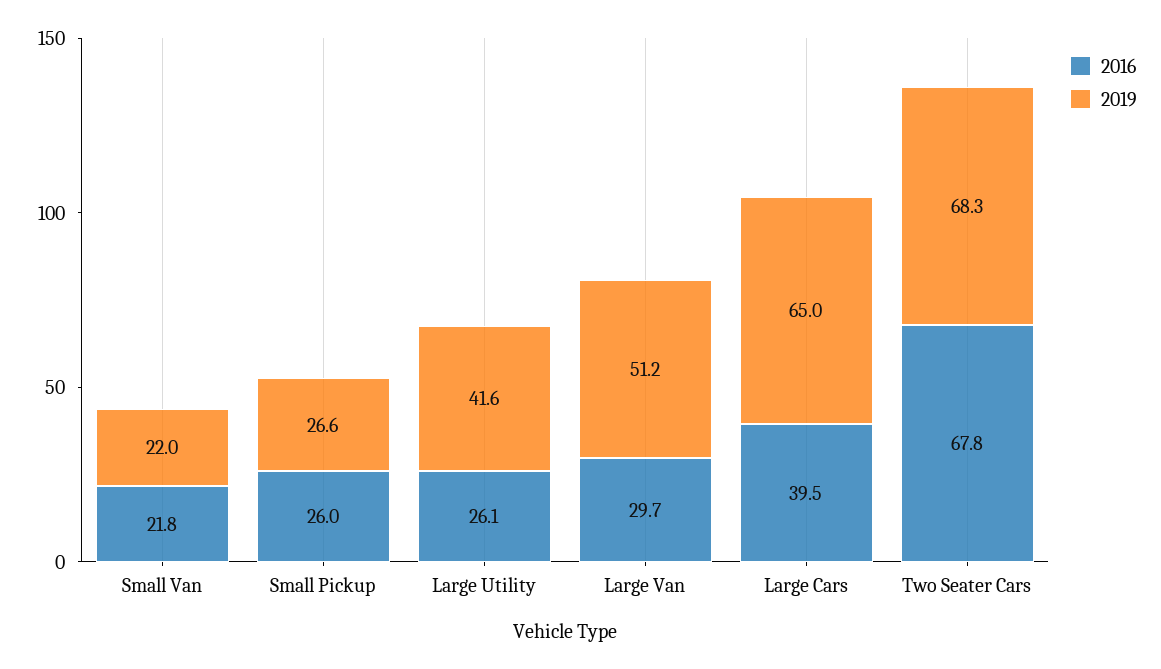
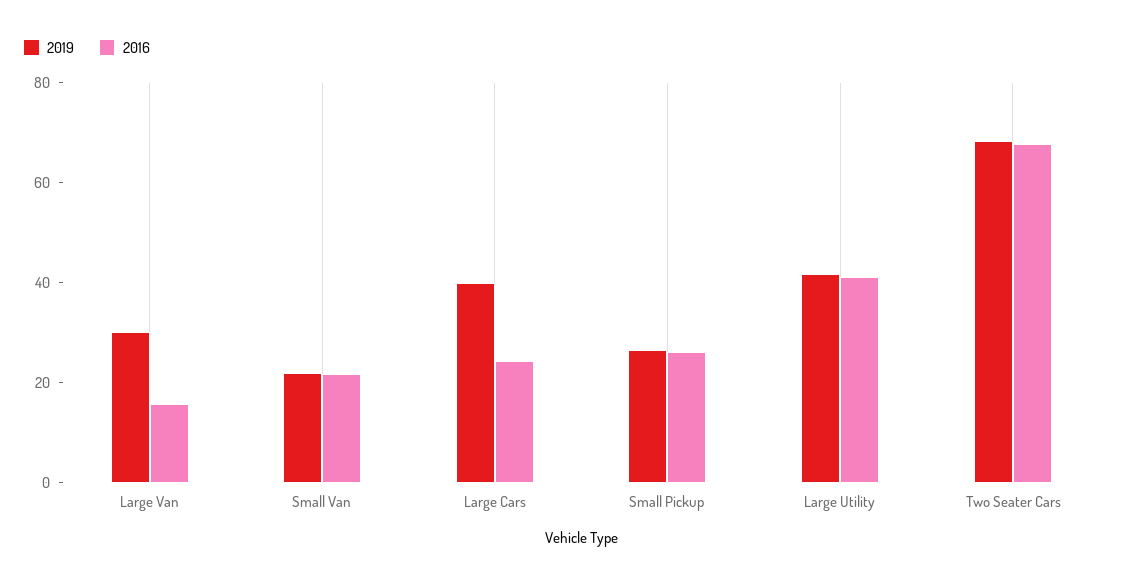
2016, Large Utility: 26.1 -> 40
2016, Large Van: 29.7 -> 15
2019, Large Van: 51.2 -> 30
2016, Large Cars: 39.5 -> 25
2019, Large Cars: 65 -> 40

